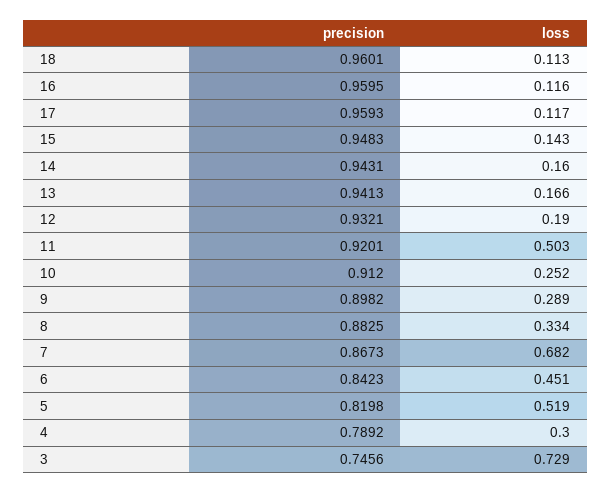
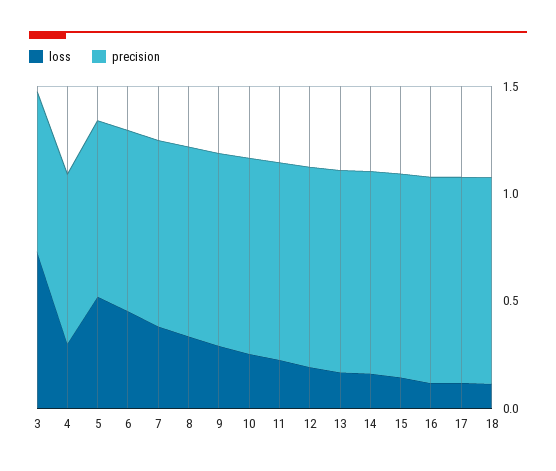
loss, 11: 0.503 -> 0.2
loss, 7: 0.682 -> 0.4

